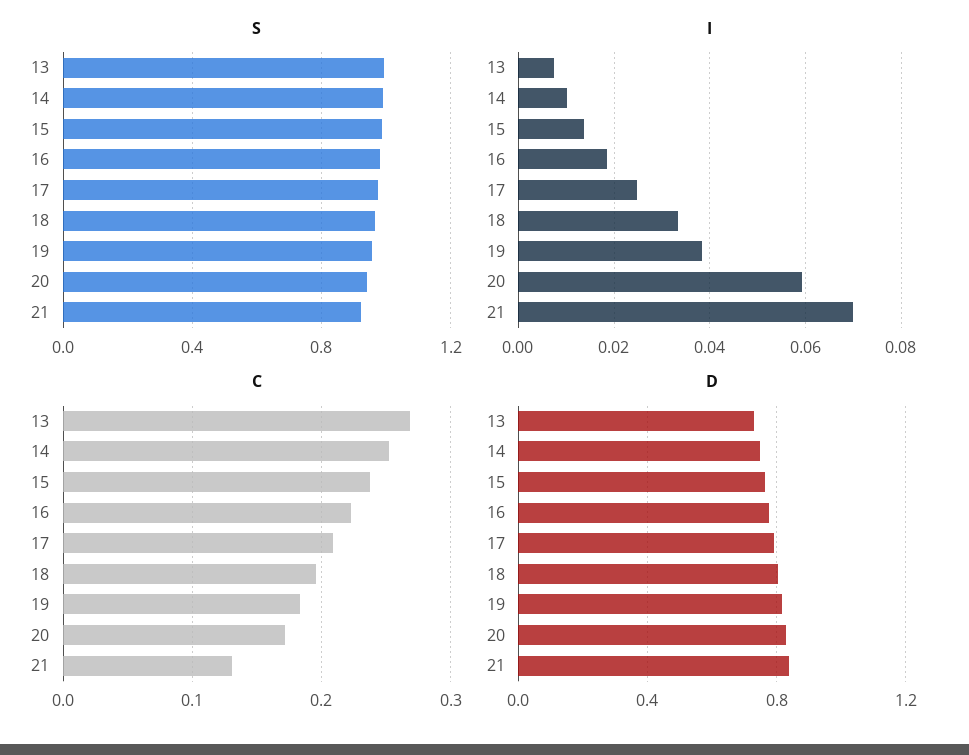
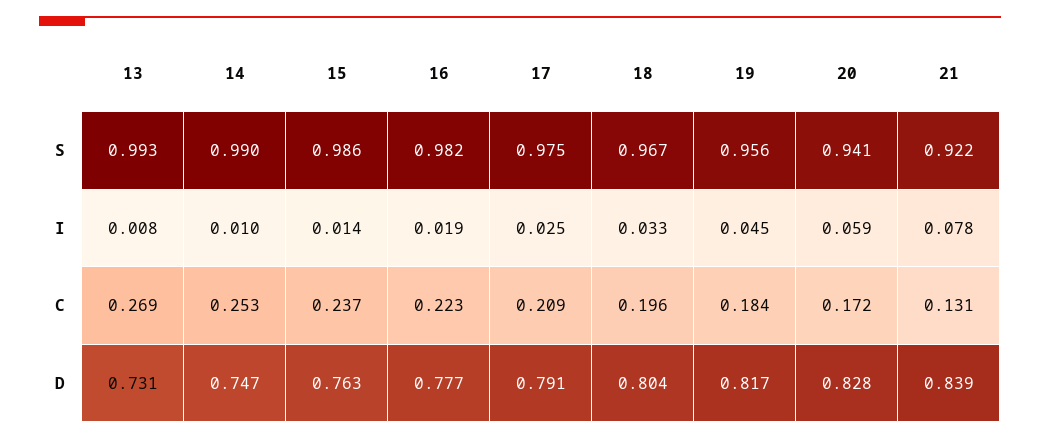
I, 19: 0.038 -> 0.045
I, 21: 0.07 -> 0.078

